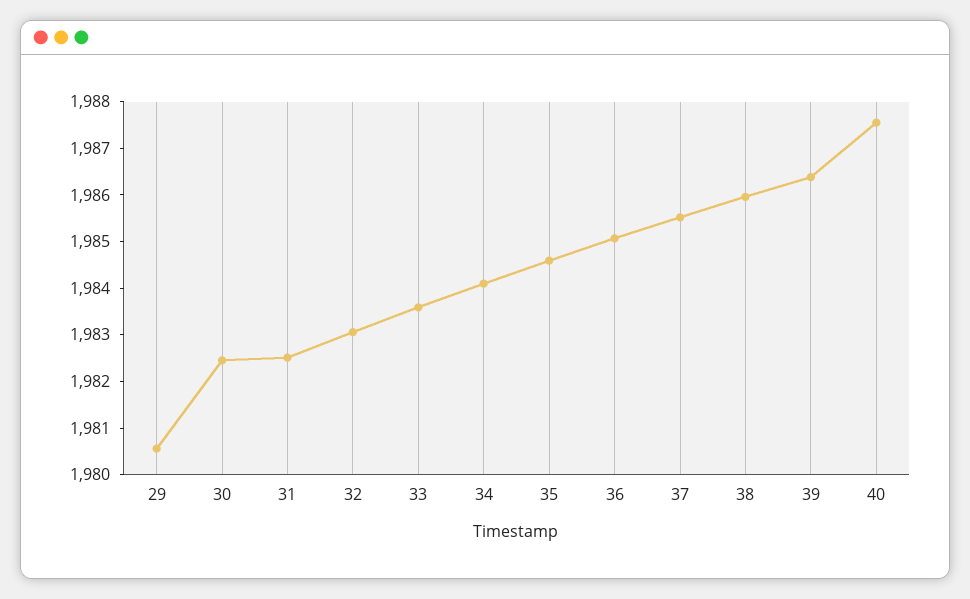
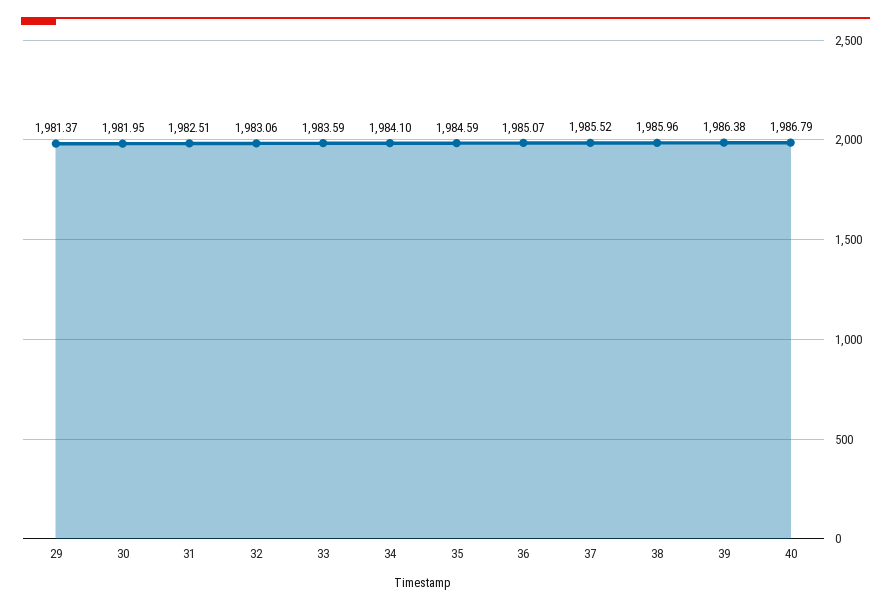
29: 1980.6 -> 1981.37
30: 1982.4 -> 1981.95
40: 1987.6 -> 1986.79

